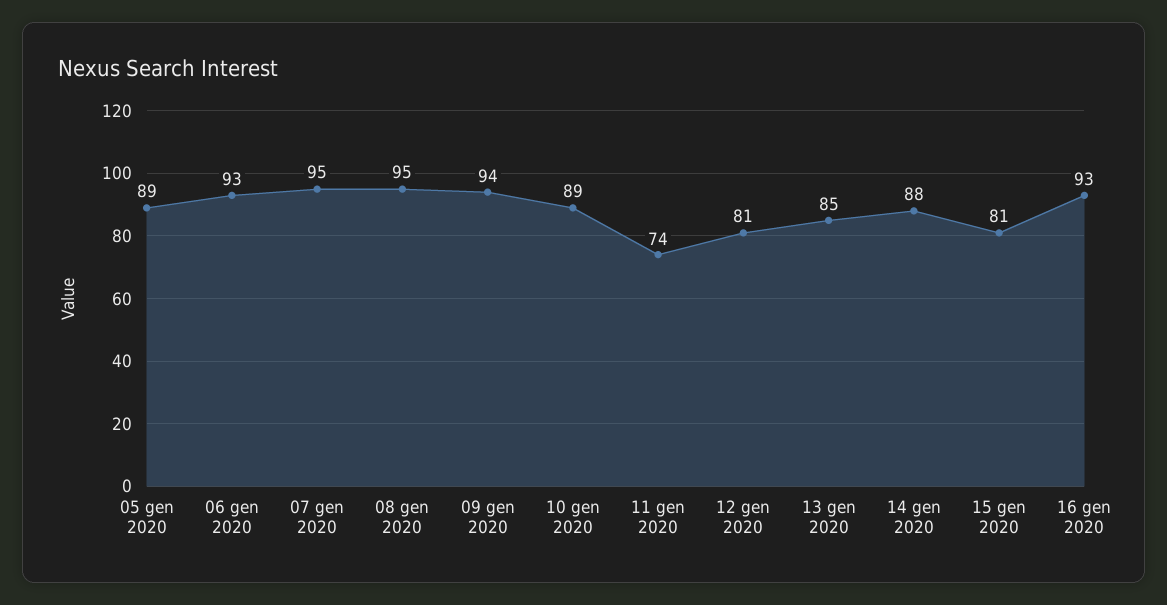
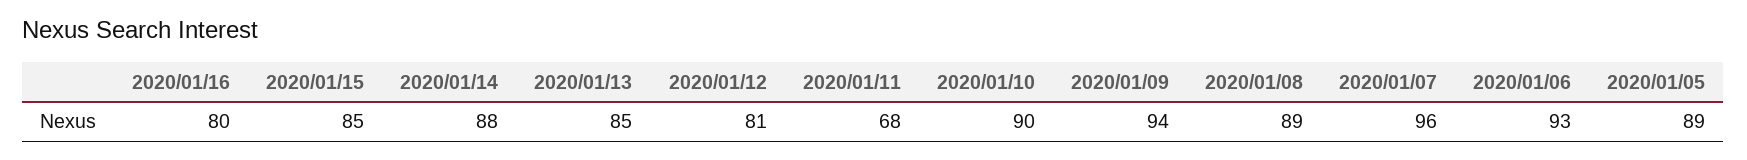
07 gen 2020: 95 -> 96
08 gen 2020: 95 -> 89
10 gen 2020: 89 -> 90
11 gen 2020: 74 -> 68
15 gen 2020: 81 -> 85
16 gen 2020: 93 -> 80

